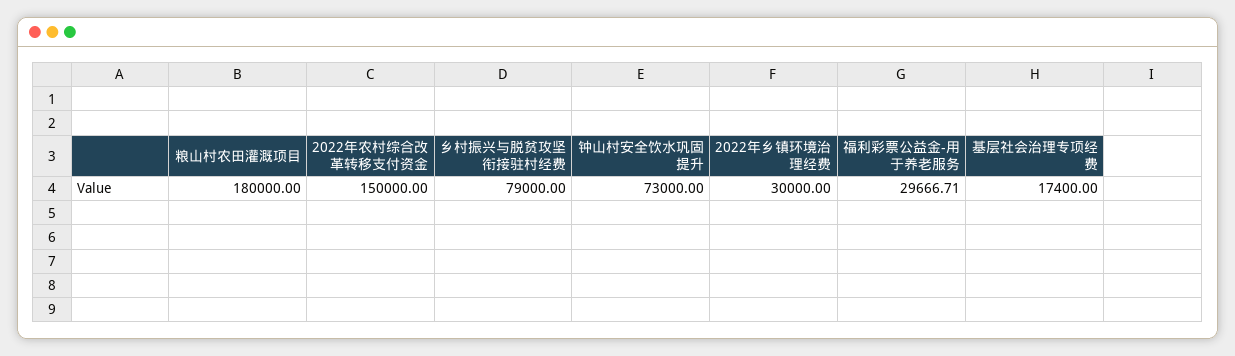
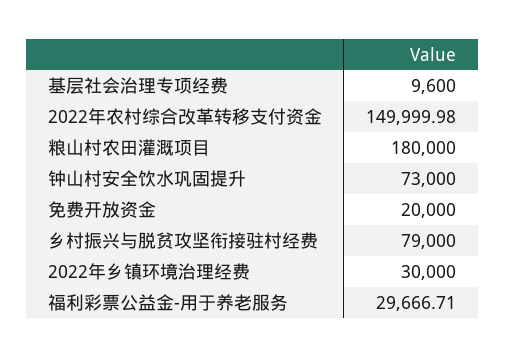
2022年农村综合改革转移支付资金: 150000 -> 149999.98
基层社会治理专项经费: 17400 -> 9600
免费开放资金: none -> 20000

